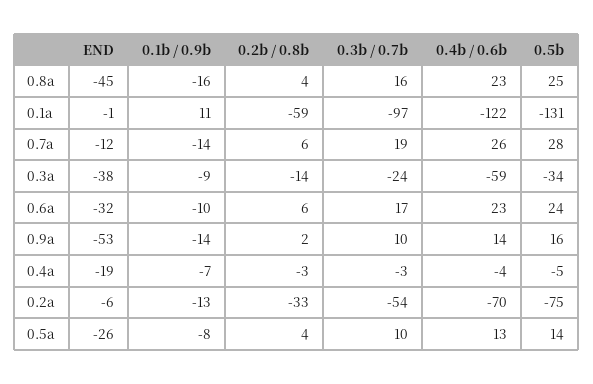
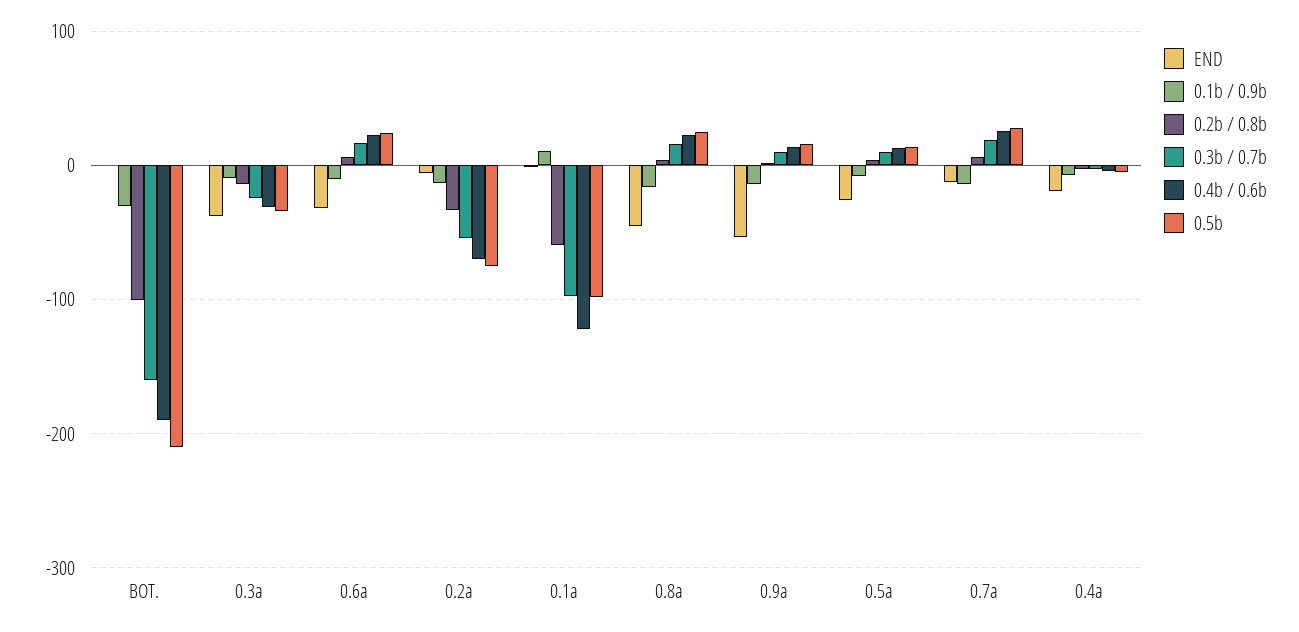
0.5b, 0.1a: -131 -> -100
0.4b / 0.6b, 0.3a: -59 -> -30
END, BOT.: none -> 0
0.1b / 0.9b, BOT.: none -> -30
0.2b / 0.8b, BOT.: none -> -100
0.3b / 0.7b, BOT.: none -> -160
0.4b / 0.6b, BOT.: none -> -190
0.5b, BOT.: none -> -210

